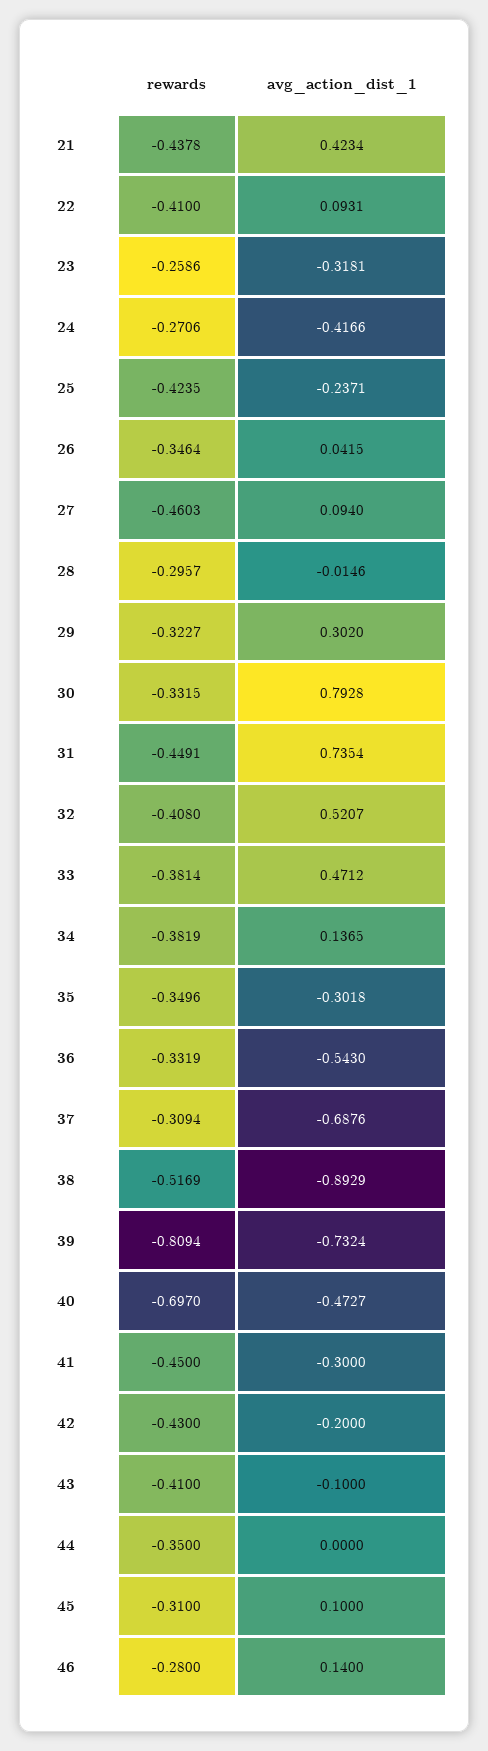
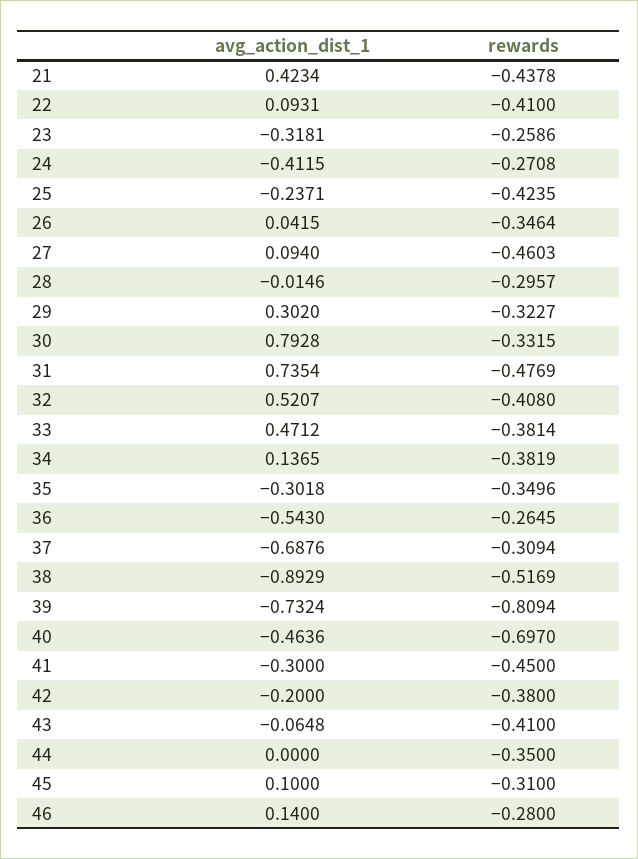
rewards, 24: -0.2706 -> -0.2708
avg_action_dist_1, 24: -0.4166 -> -0.4115
rewards, 31: -0.4491 -> -0.4769
rewards, 36: -0.3319 -> -0.2645
avg_action_dist_1, 40: -0.4727 -> -0.4636
rewards, 42: -0.43 -> -0.38
avg_action_dist_1, 43: -0.1 -> -0.0648

